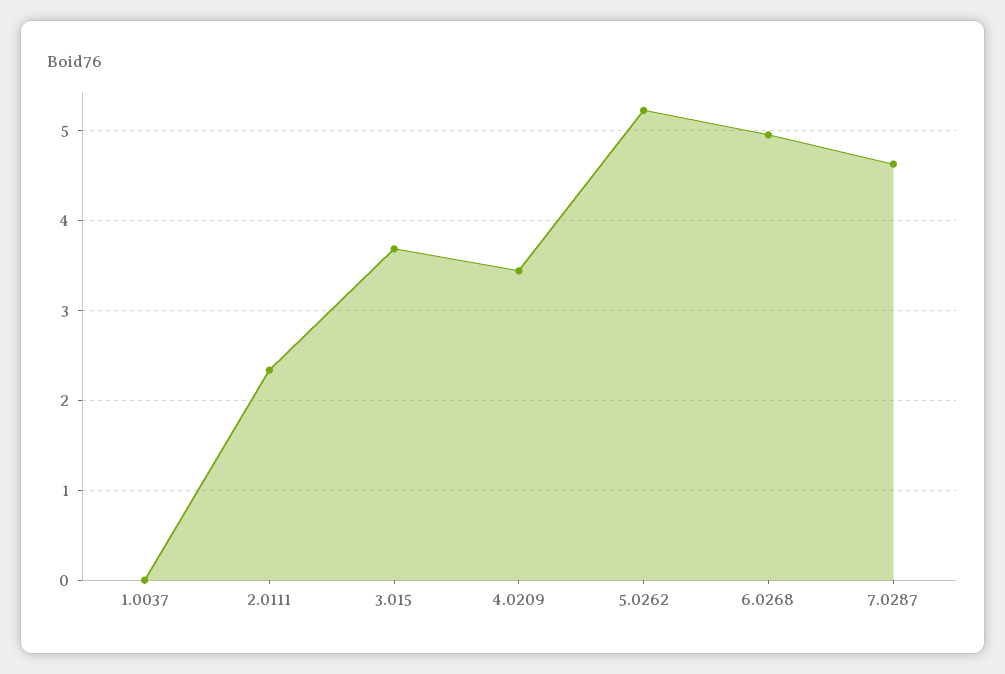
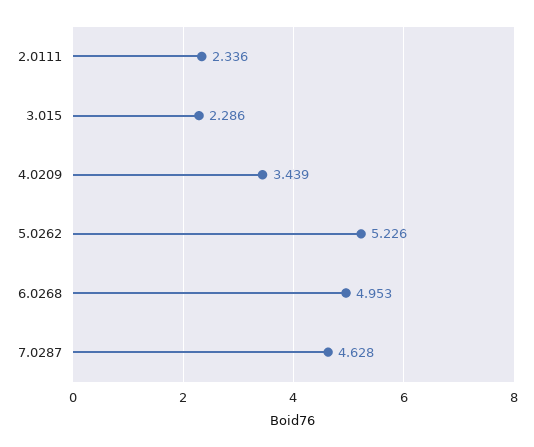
1.0037: 0 -> none
3.015: 3.7 -> 2.286

